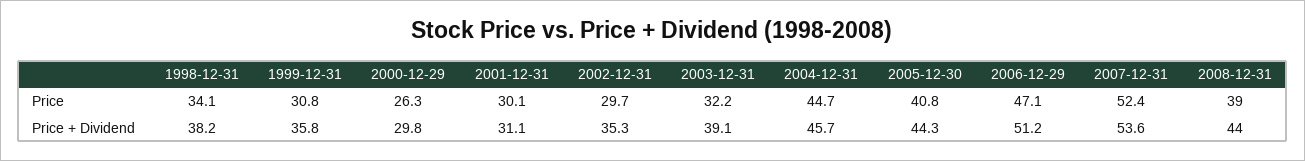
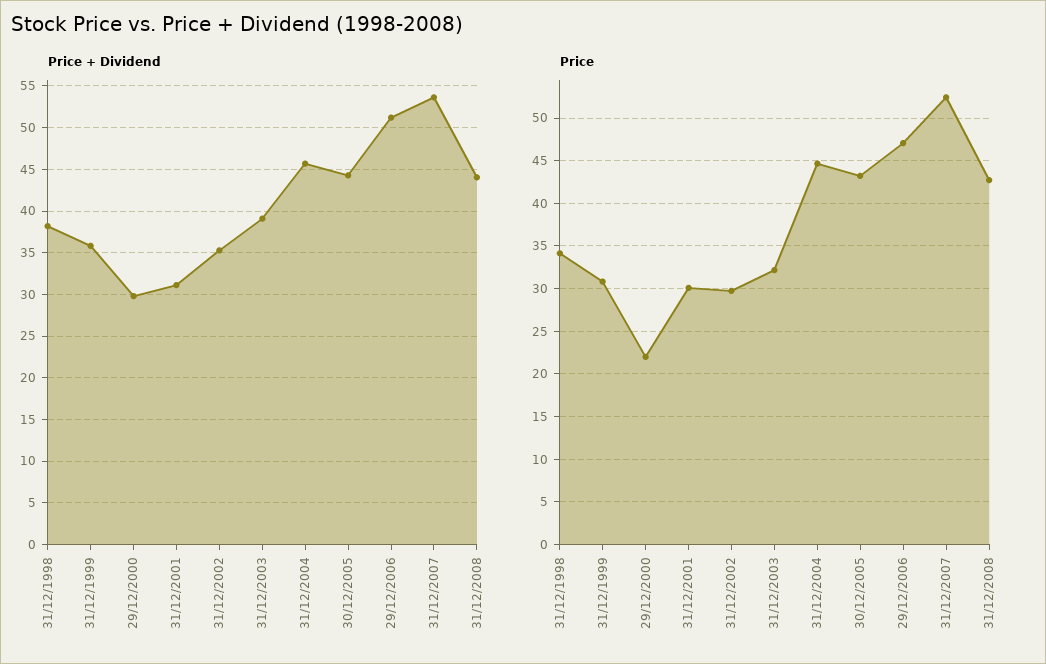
Price, 2000-12-29: 26.3 -> 22
Price, 2005-12-30: 40.8 -> 43
Price, 2008-12-31: 39 -> 43

